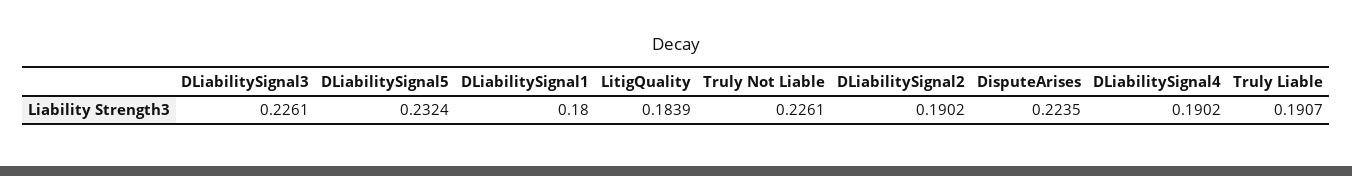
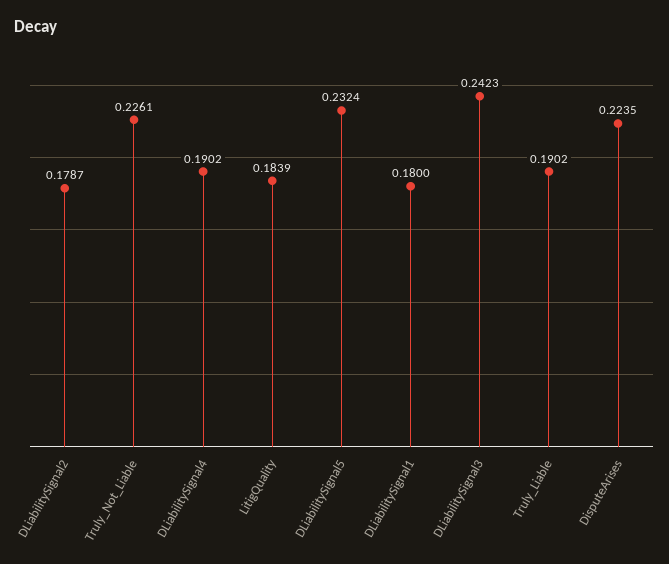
DLiabilitySignal3: 0.2261 -> 0.2423
DLiabilitySignal2: 0.1902 -> 0.1787
Truly Liable: 0.1907 -> 0.1902

